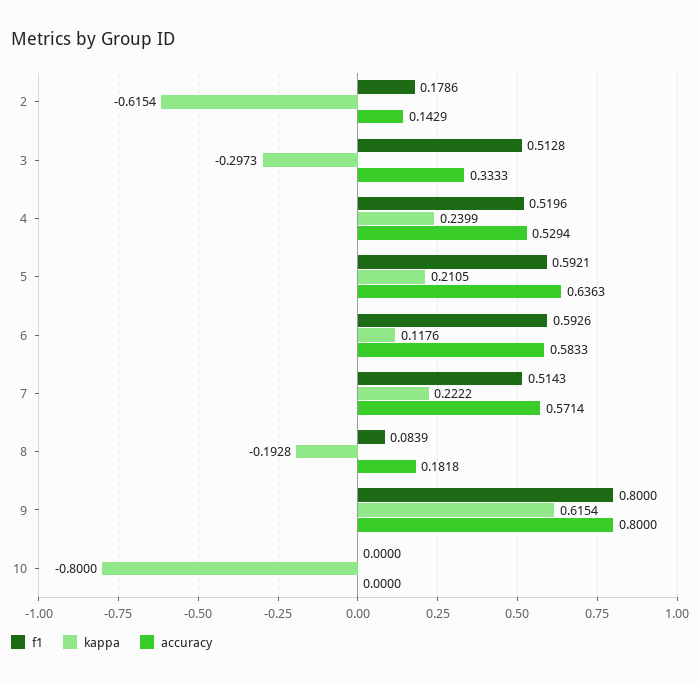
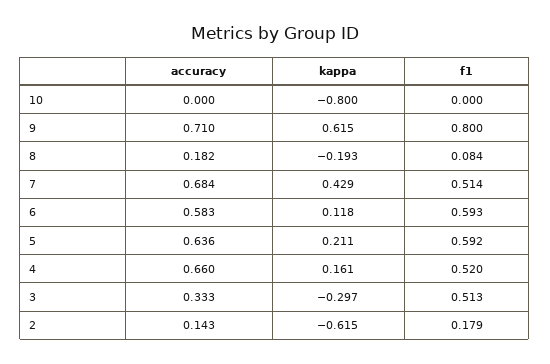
kappa, 4: 0.2399 -> 0.161
accuracy, 4: 0.5294 -> 0.66
kappa, 7: 0.2222 -> 0.429
accuracy, 7: 0.5714 -> 0.684
accuracy, 9: 0.8 -> 0.71

